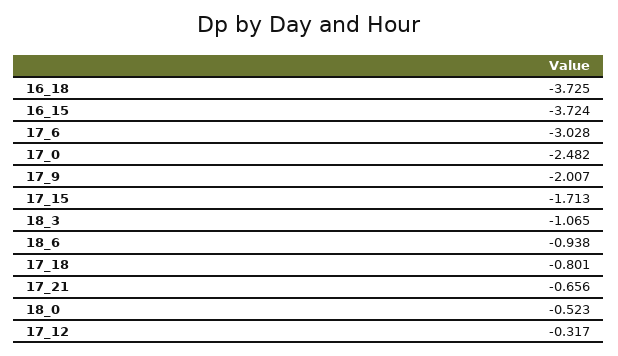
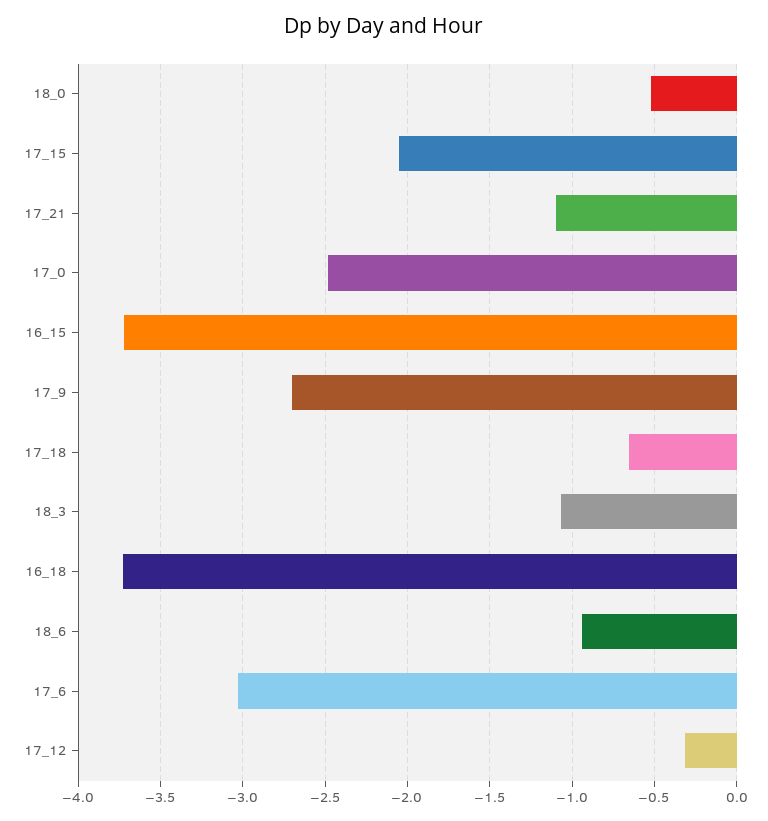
17_9: -2.007 -> -2.7
17_15: -1.713 -> -2.05
17_18: -0.801 -> -0.65
17_21: -0.656 -> -1.1

